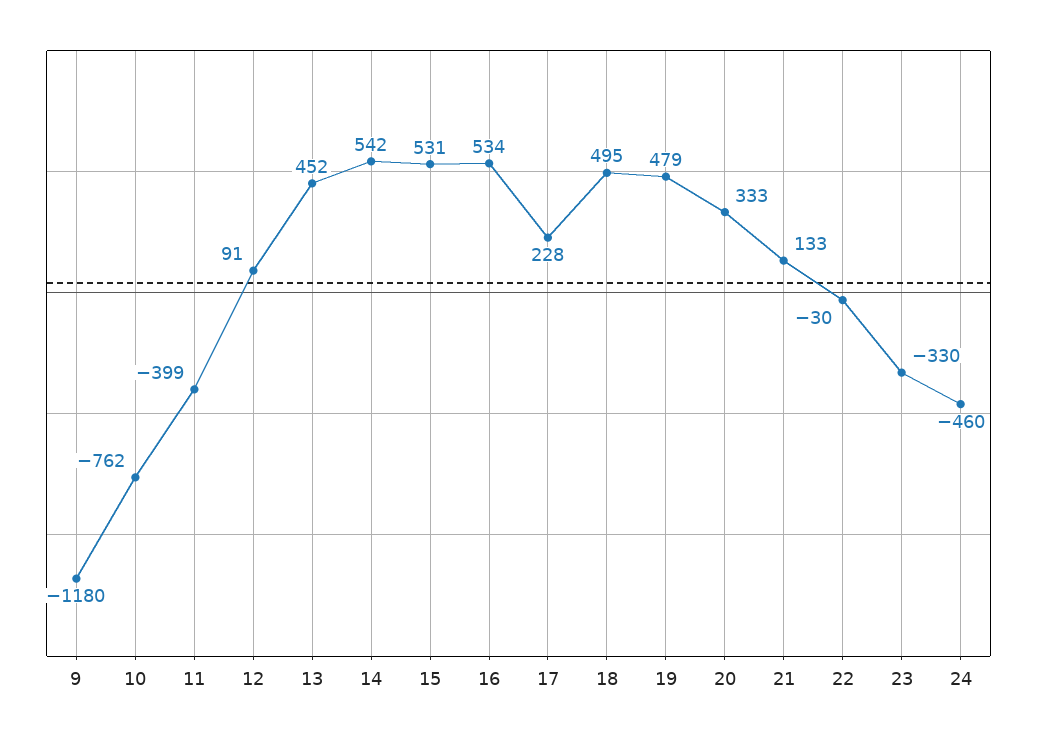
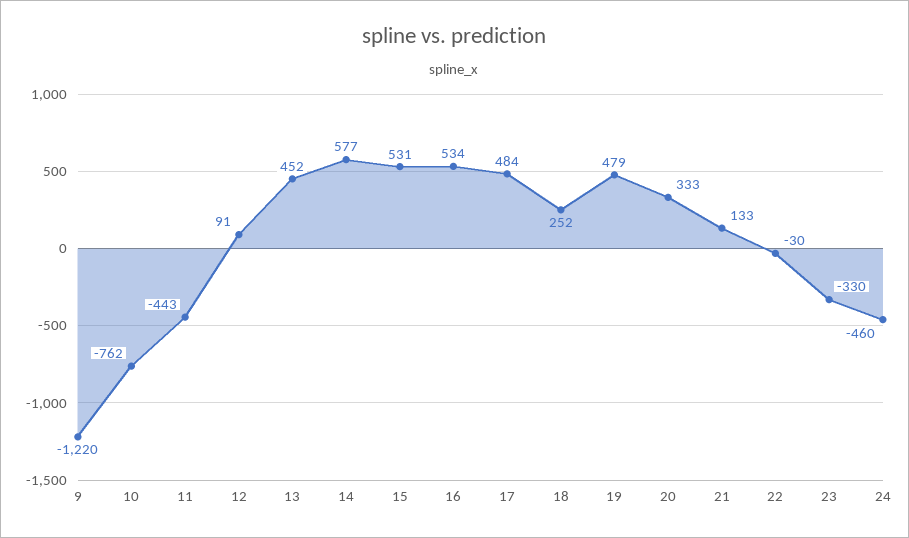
9: -1180 -> -1220
11: -399 -> -443
14: 542 -> 577
17: 228 -> 484
18: 495 -> 252

